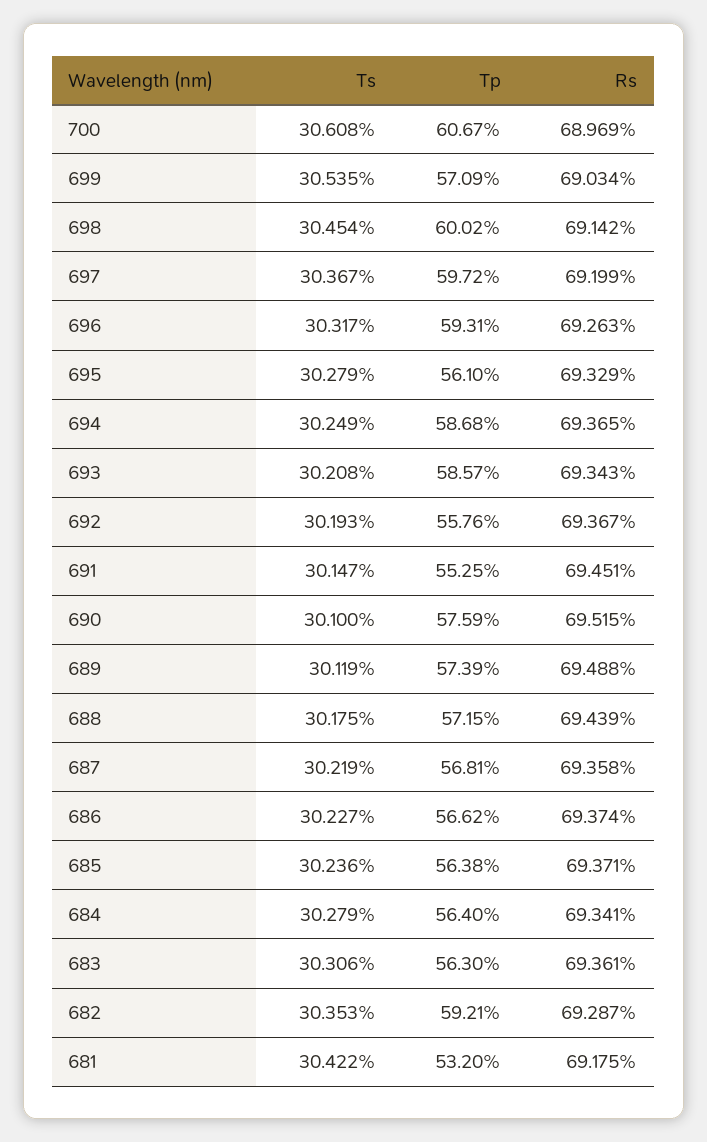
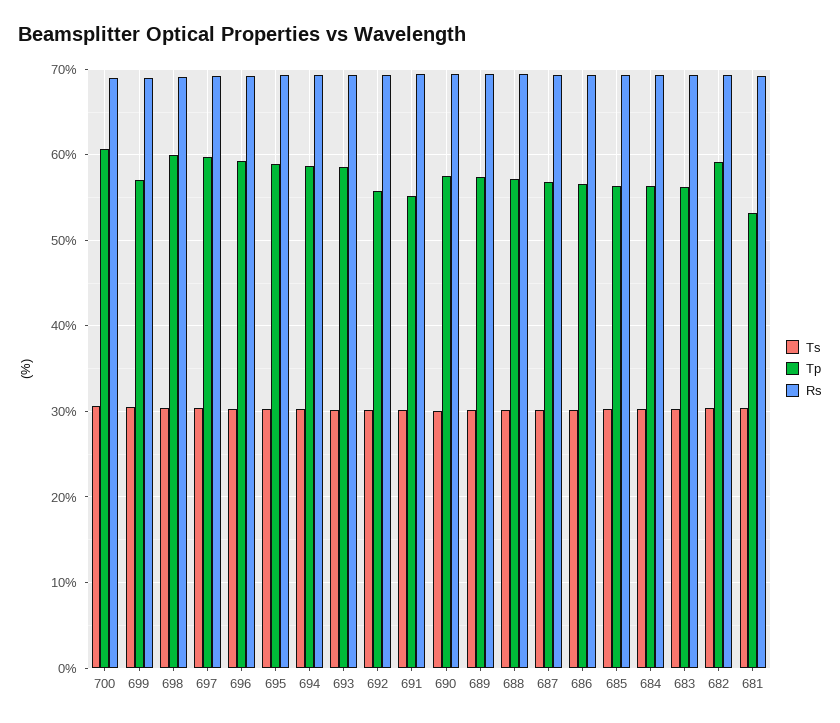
Tp, 695: 56.1 -> 59

